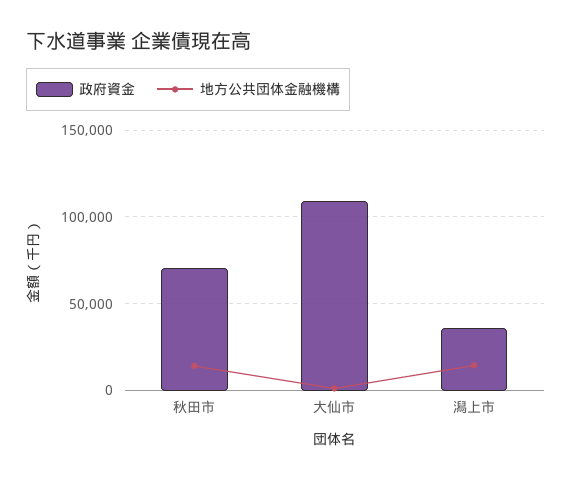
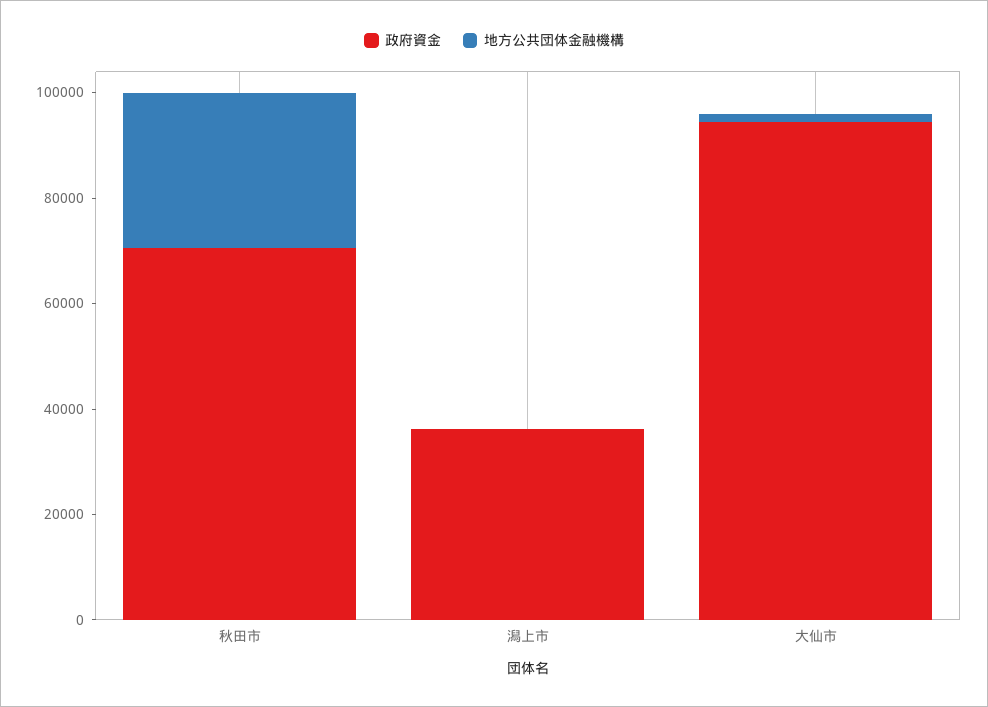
地方公共団体金融機構, 秋田市: 15000 -> 30000
政府資金, 大仙市: 110000 -> 95000
地方公共団体金融機構, 潟上市: 15000 -> 0

